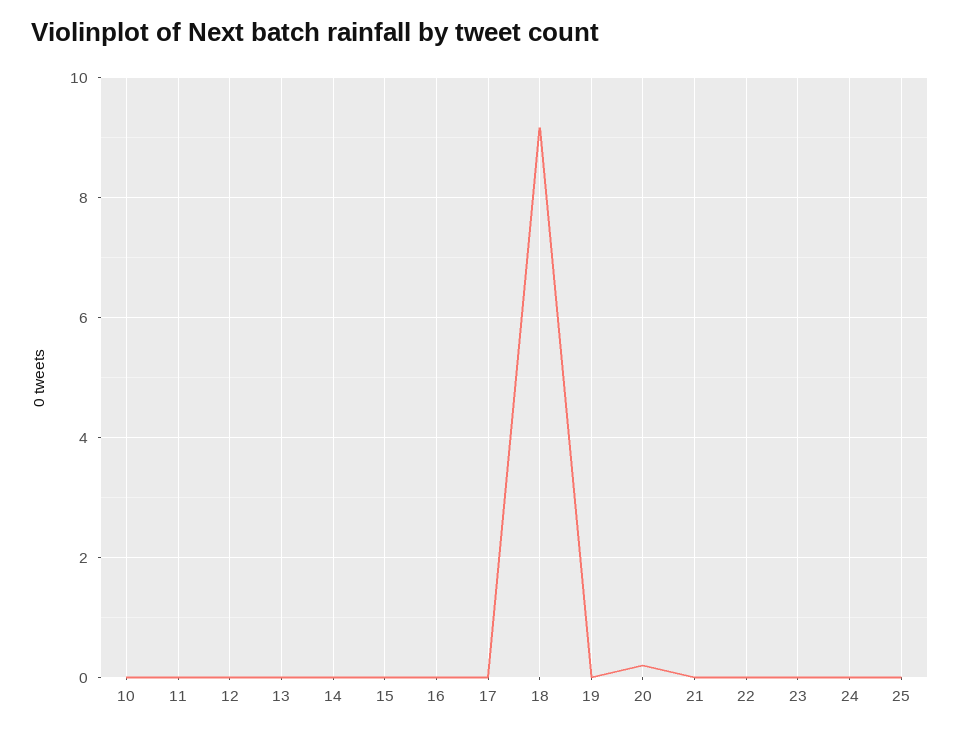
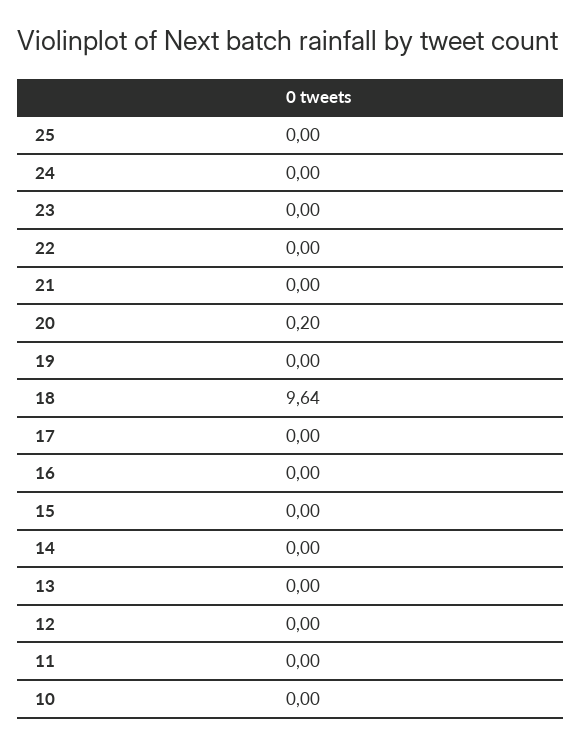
18: 9.2 -> 9.64

